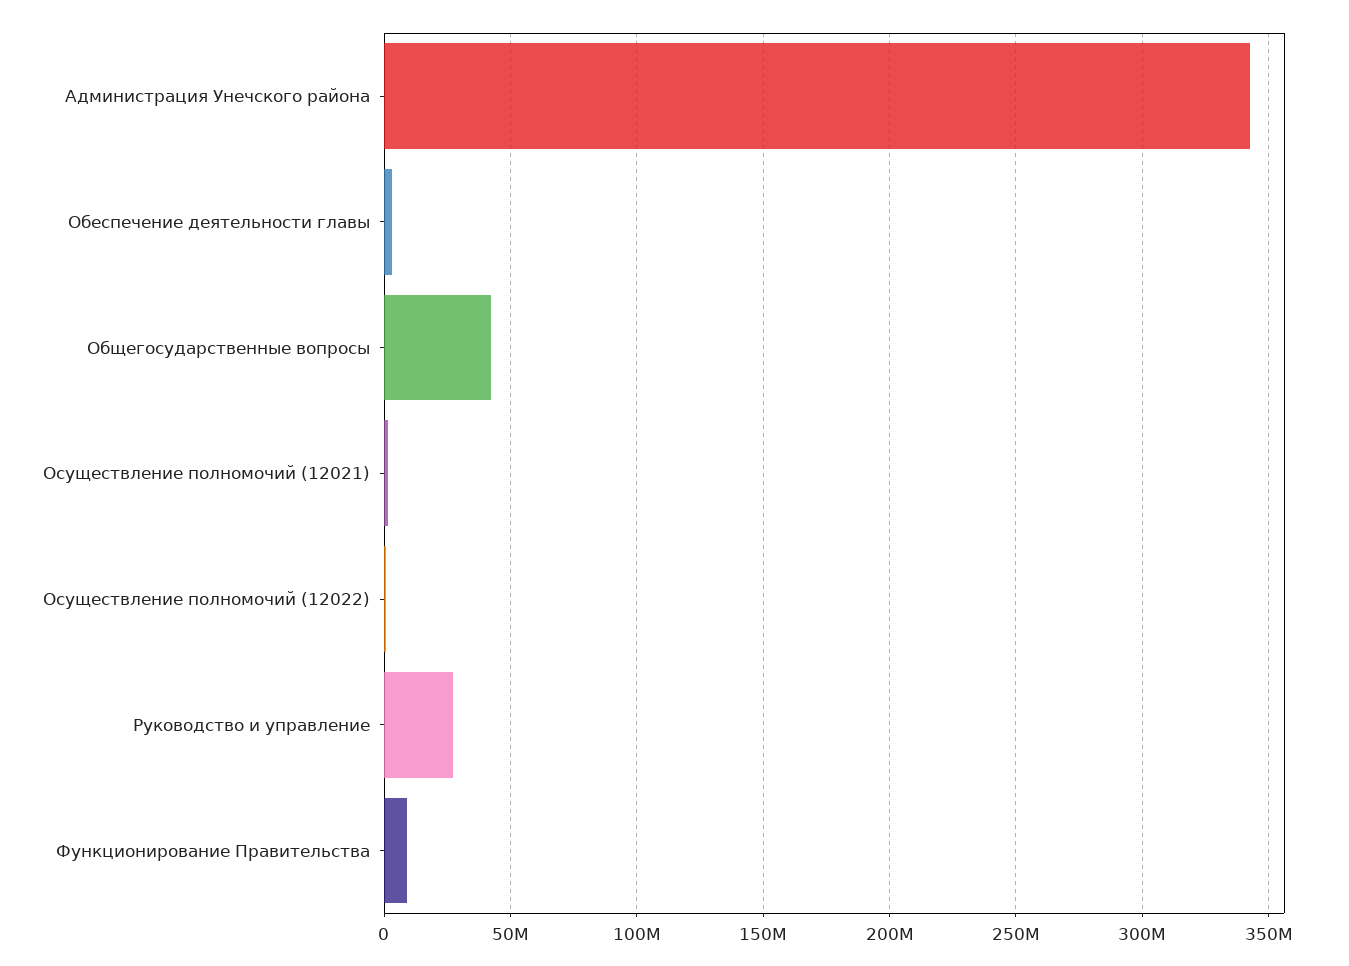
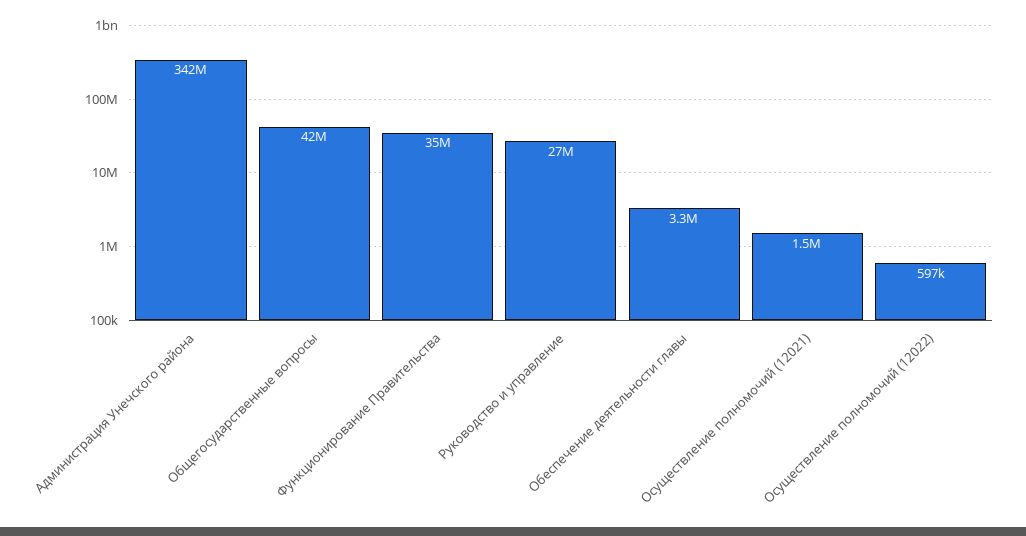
Функционирование Правительства: 10000000 -> 35000000

